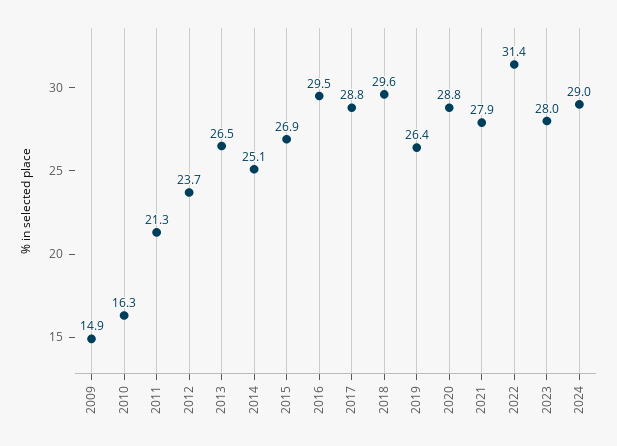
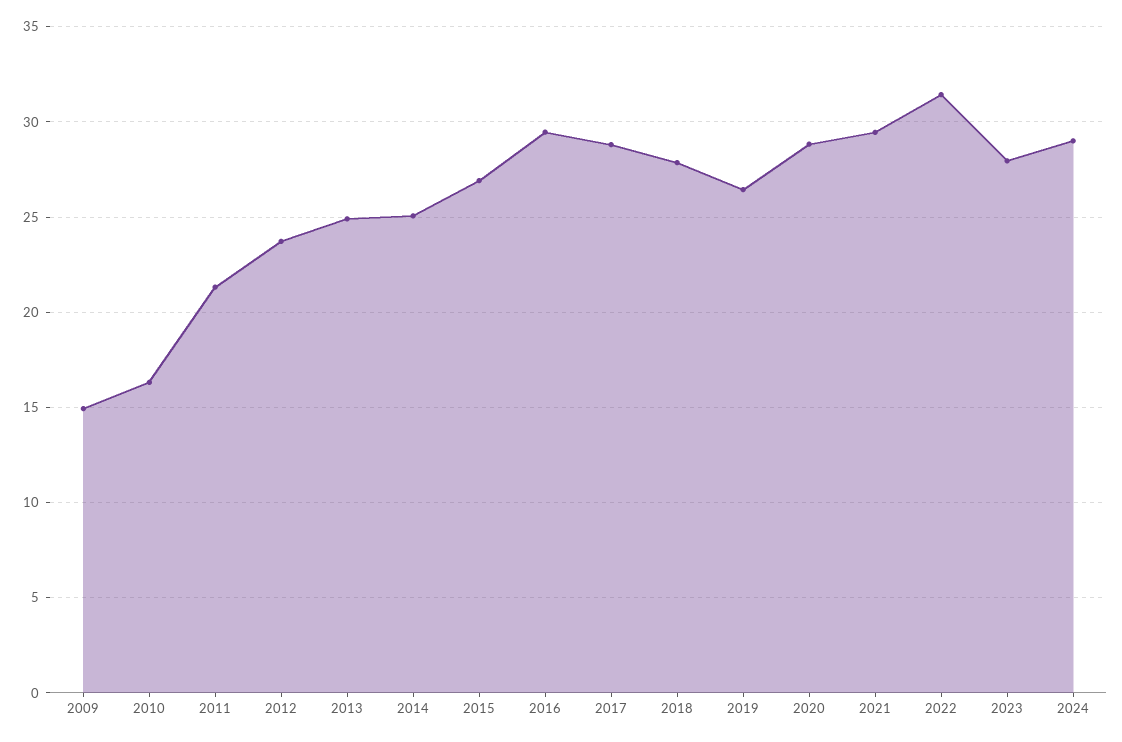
2013: 26.5 -> 25
2018: 29.6 -> 28
2021: 27.9 -> 29.5

